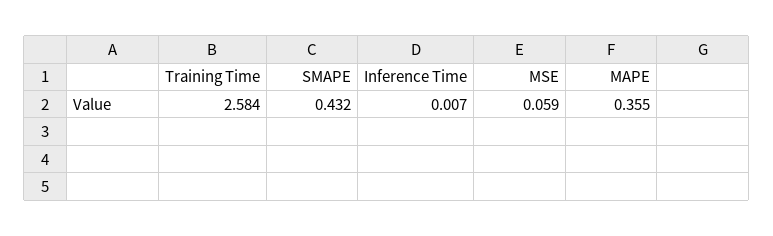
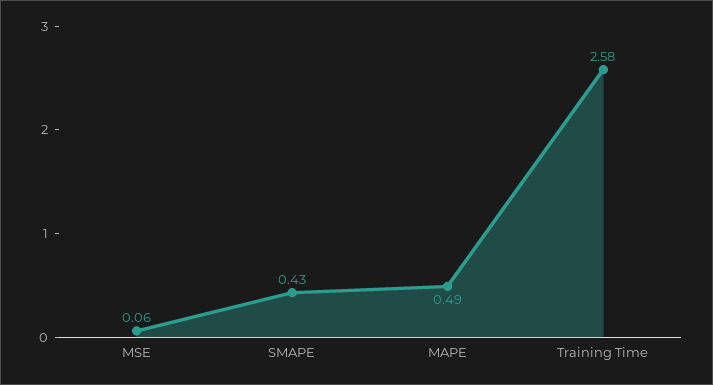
Inference Time: 0.007 -> none
MAPE: 0.355 -> 0.49

